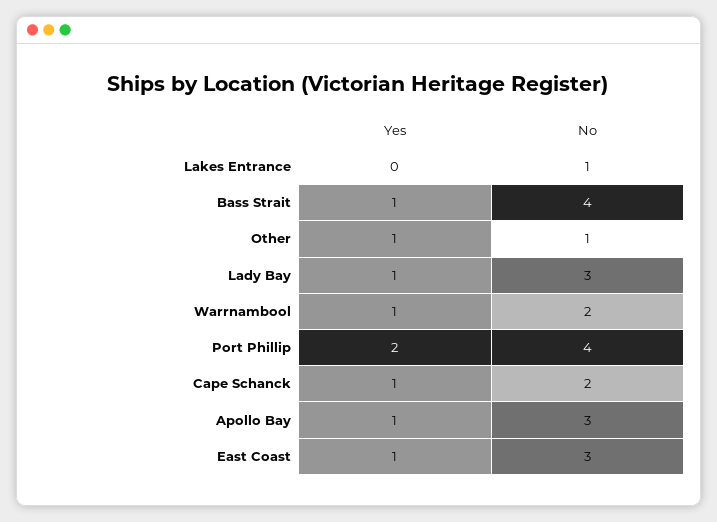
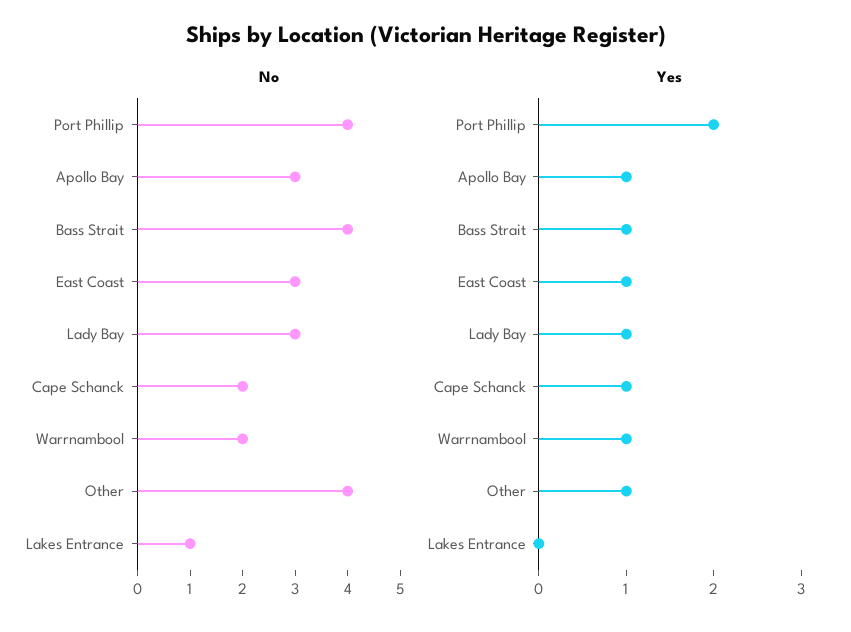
No, Other: 1 -> 4

